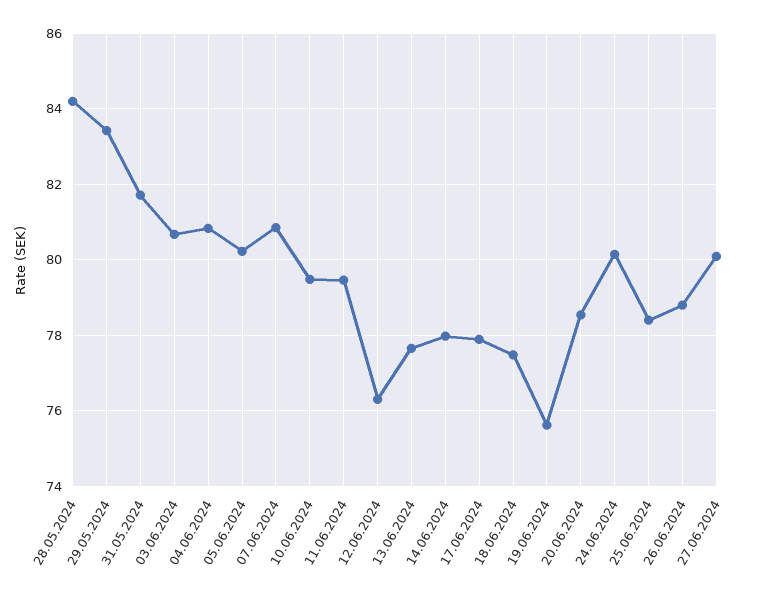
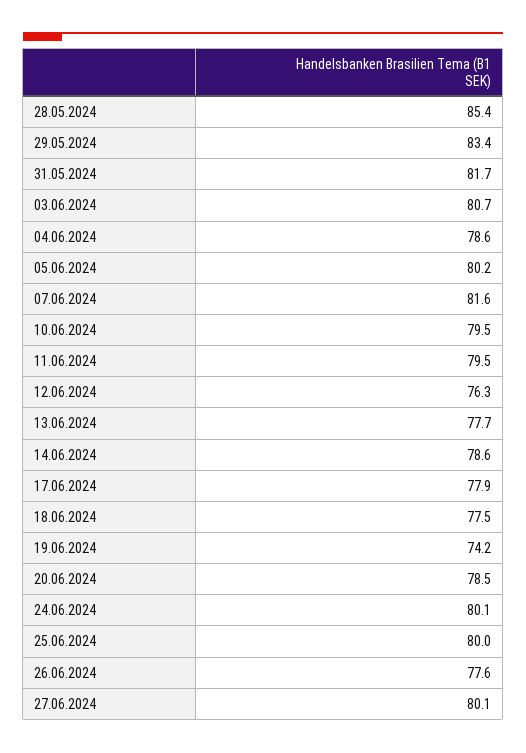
28.05.2024: 84.2 -> 85.4
04.06.2024: 80.8 -> 78.6
07.06.2024: 80.8 -> 81.6
14.06.2024: 78 -> 78.6
19.06.2024: 75.6 -> 74.2
25.06.2024: 78.4 -> 80
26.06.2024: 78.8 -> 77.6

